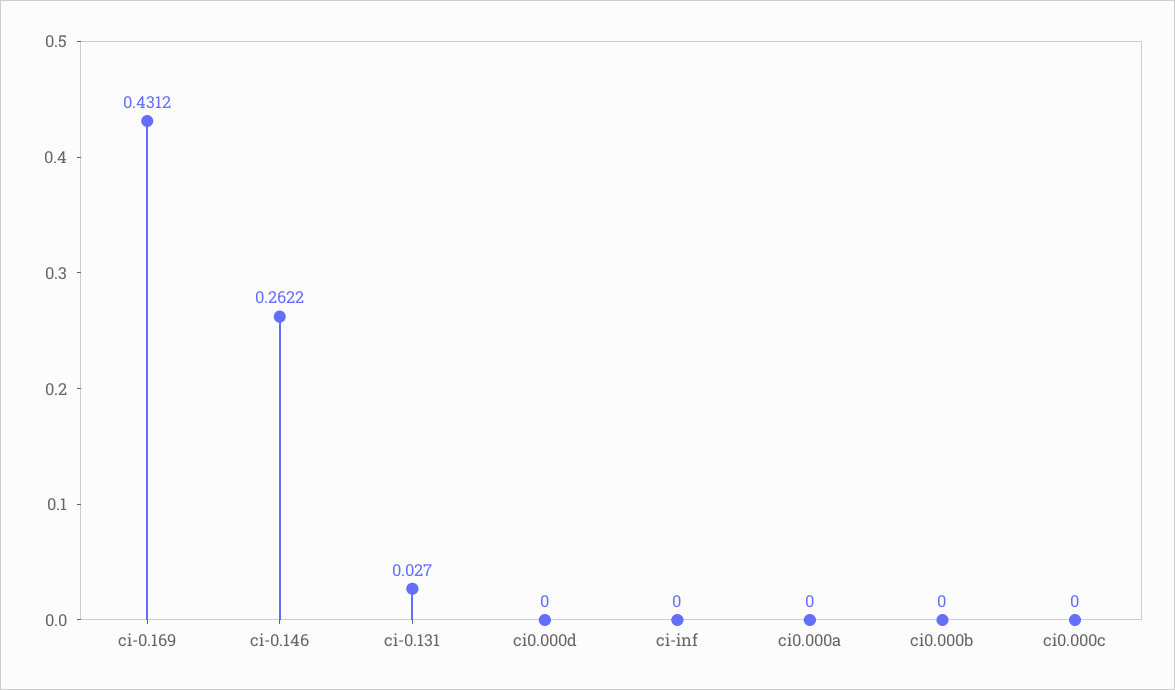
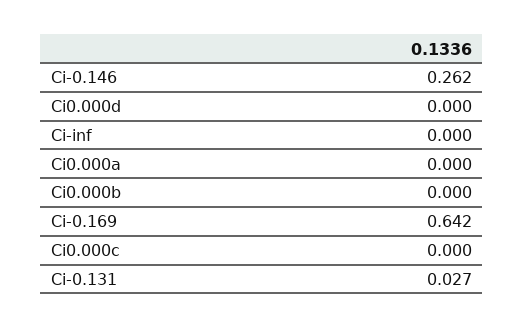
ci-0.169: 0.4312 -> 0.642

